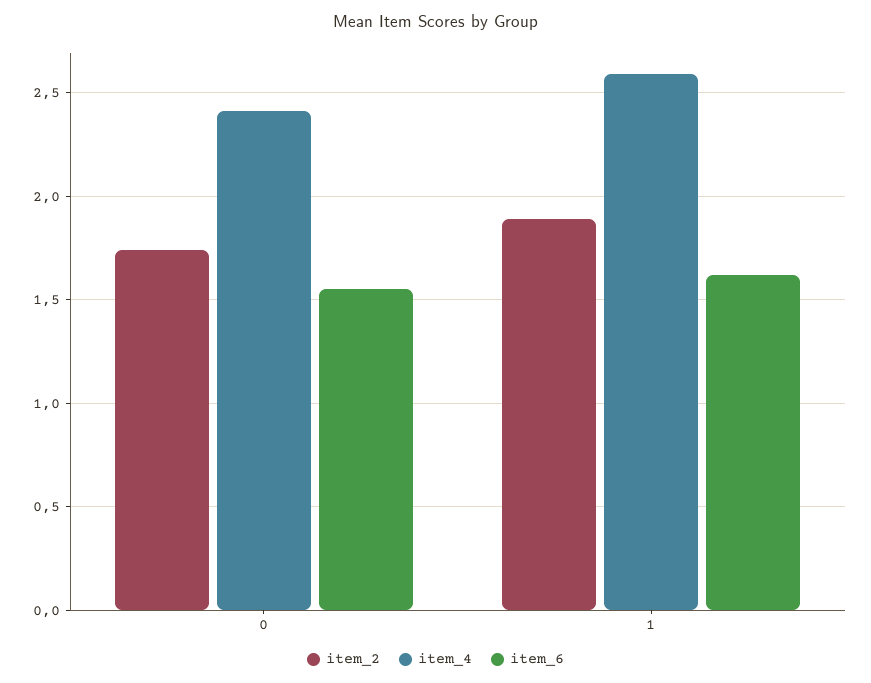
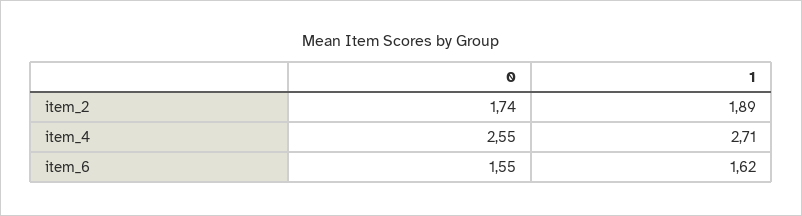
item_4, 0: 2.4 -> 2.55
item_4, 1: 2.6 -> 2.71

